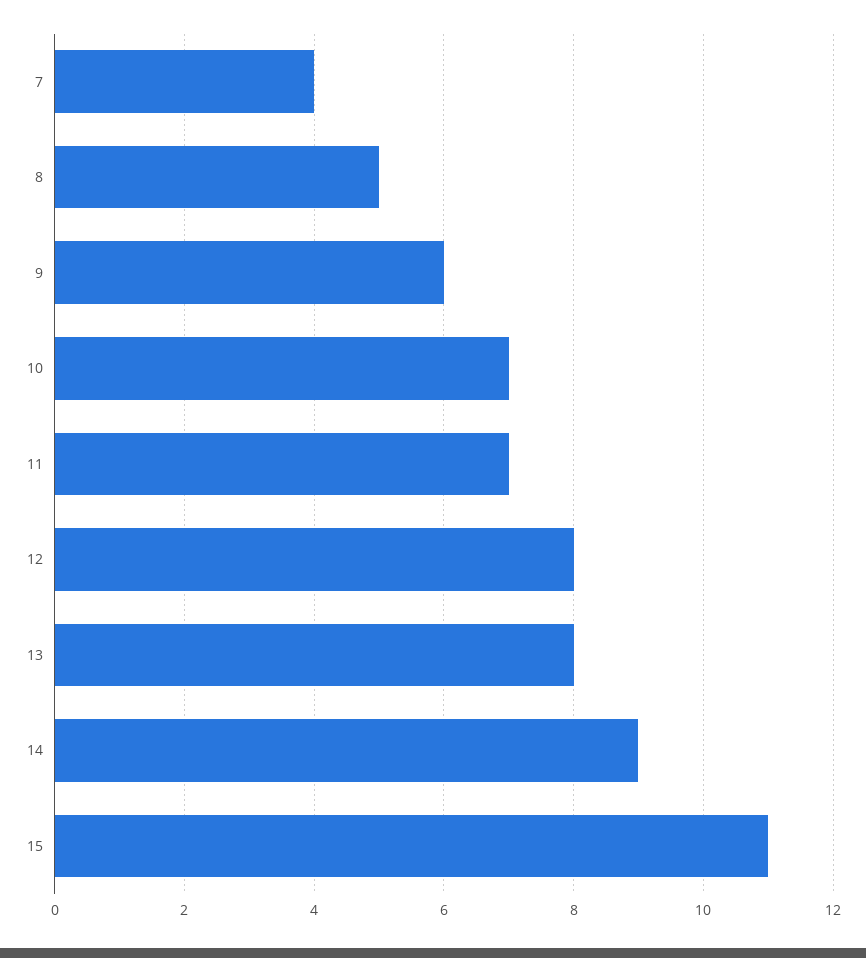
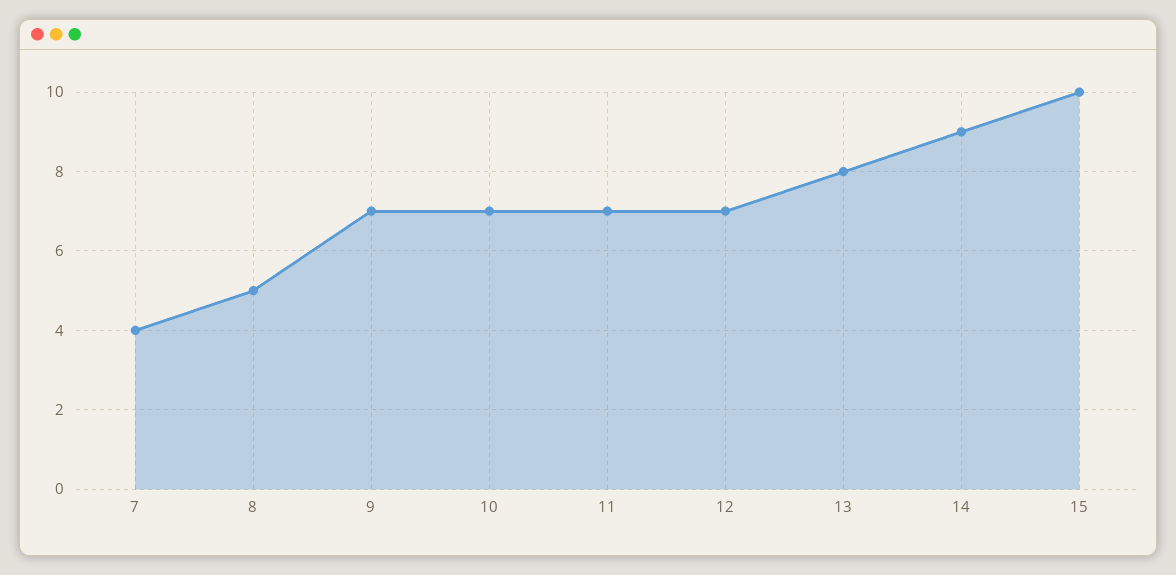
9: 6 -> 7
12: 8 -> 7
15: 11 -> 10

